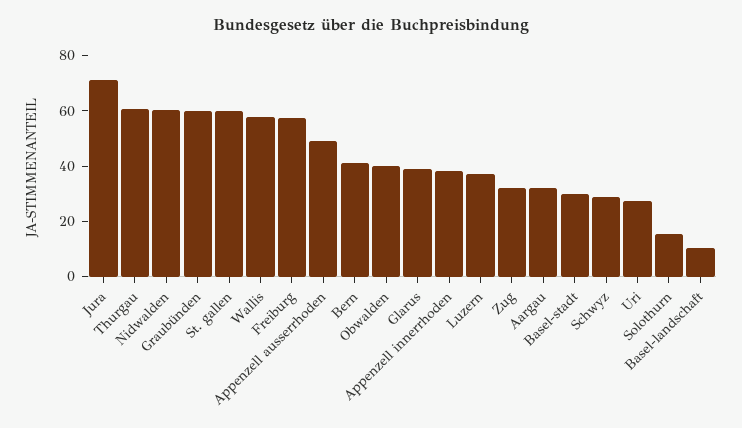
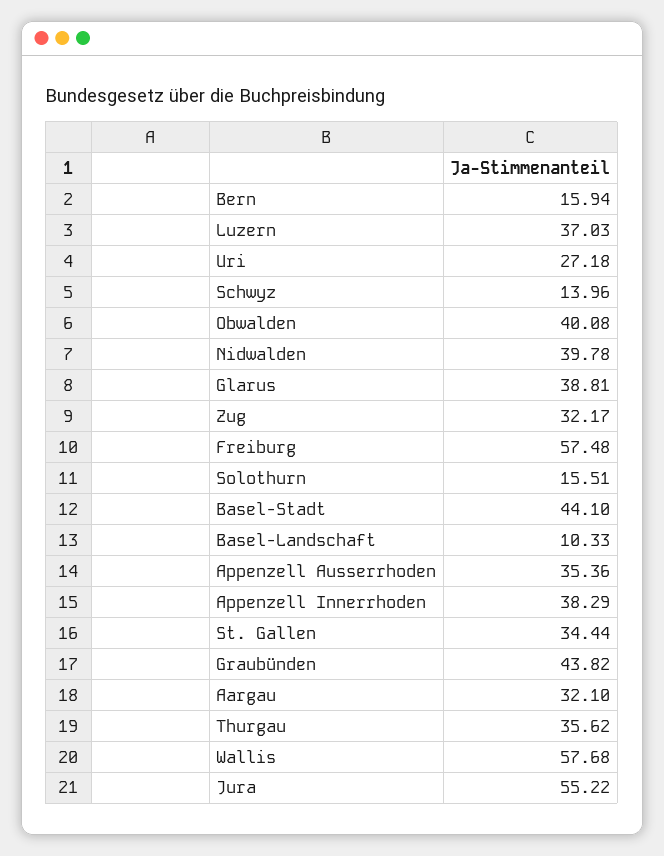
Jura: 70 -> 55.22
Thurgau: 60 -> 35.62
Nidwalden: 60 -> 39.78
Graubünden: 60 -> 43.82
St. gallen: 60 -> 34.44
Appenzell ausserrhoden: 50 -> 35.36
Bern: 40 -> 15.94
Basel-stadt: 30 -> 44.1
Schwyz: 30 -> 13.96

